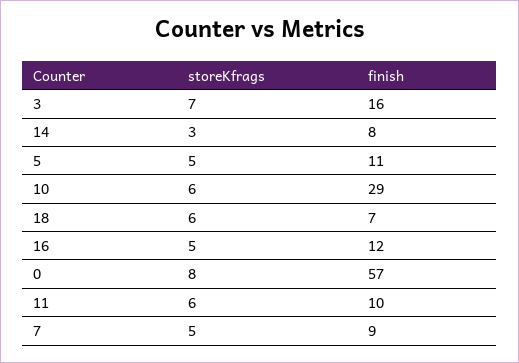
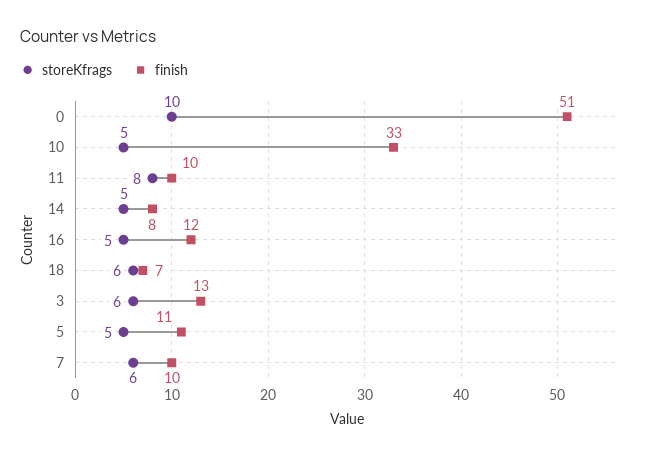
storeKfrags, 3: 7 -> 6
finish, 3: 16 -> 13
storeKfrags, 14: 3 -> 5
storeKfrags, 10: 6 -> 5
finish, 10: 29 -> 33
storeKfrags, 0: 8 -> 10
finish, 0: 57 -> 51
storeKfrags, 11: 6 -> 8
storeKfrags, 7: 5 -> 6
finish, 7: 9 -> 10

